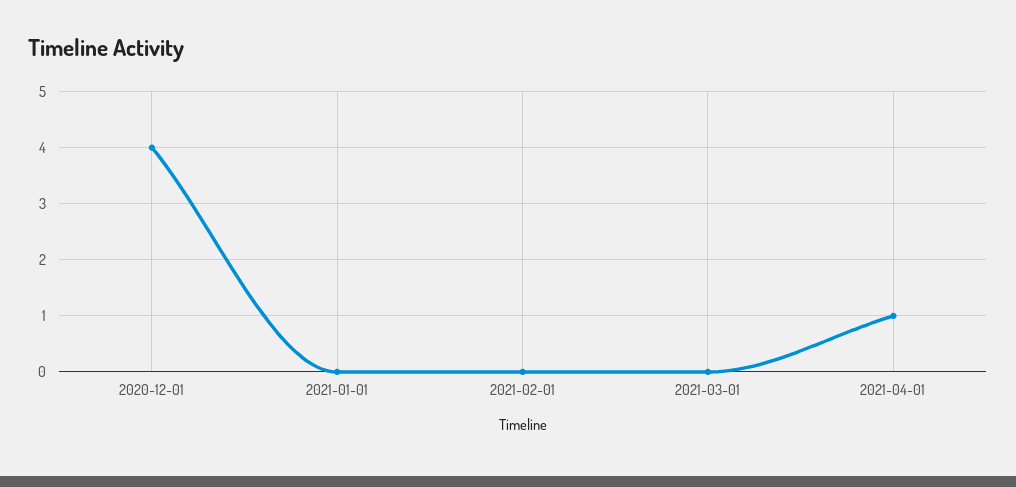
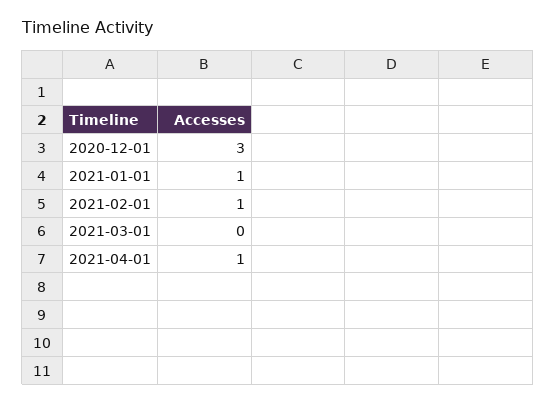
2020-12-01: 4 -> 3
2021-01-01: 0 -> 1
2021-02-01: 0 -> 1

